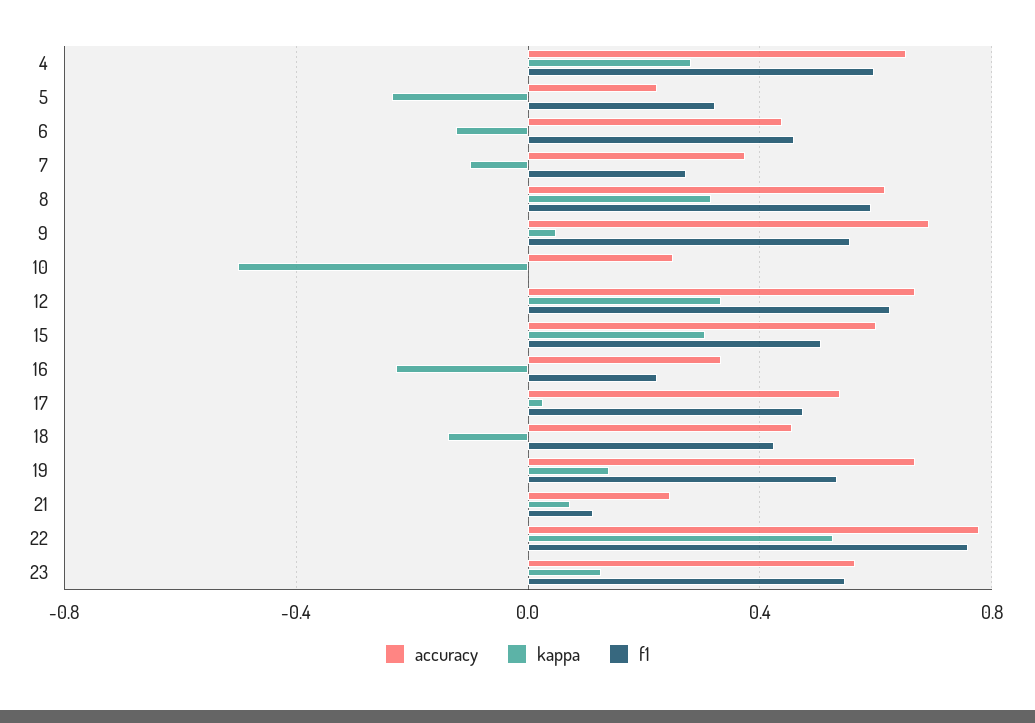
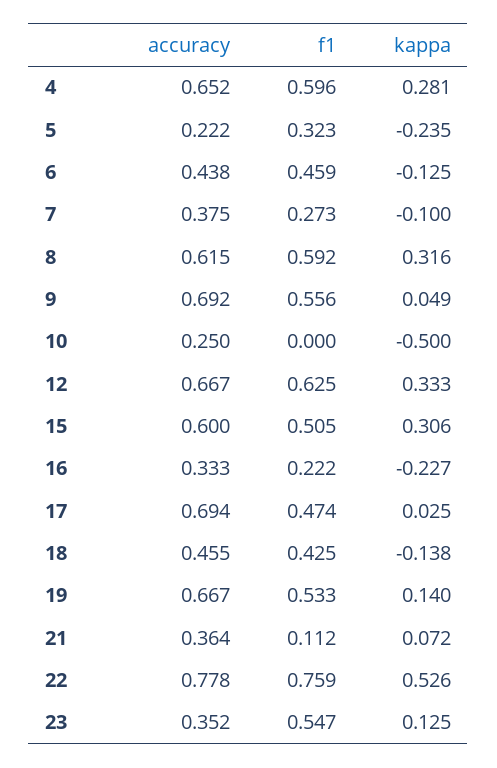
accuracy, 17: 0.55 -> 0.694
accuracy, 21: 0.25 -> 0.364
accuracy, 23: 0.55 -> 0.352

